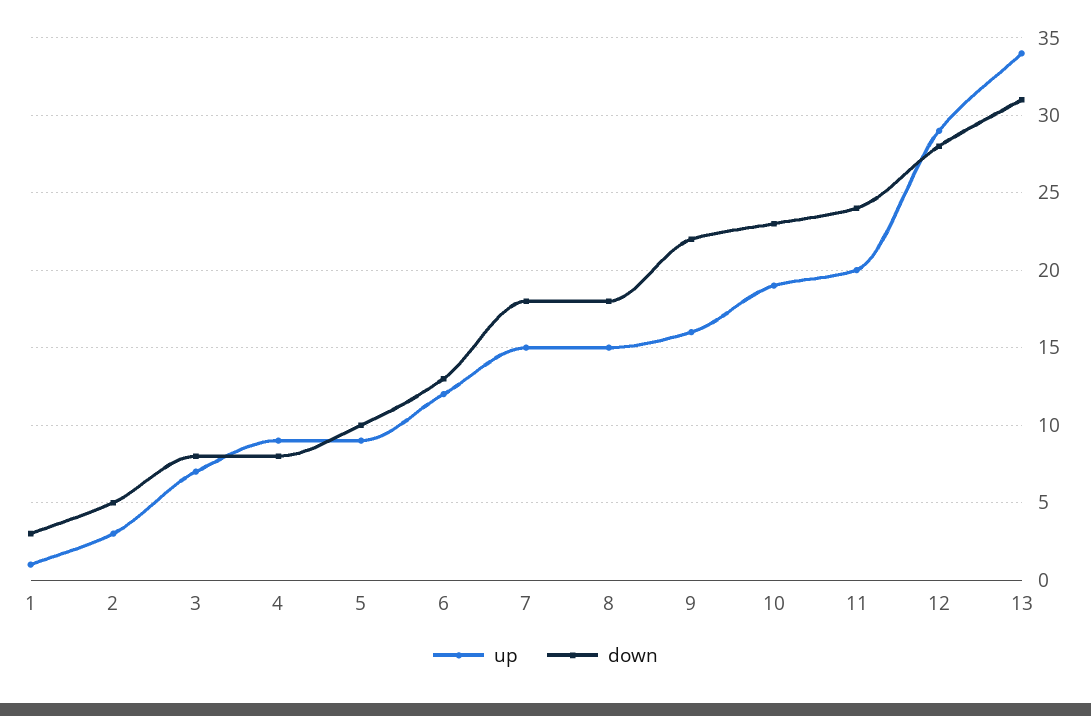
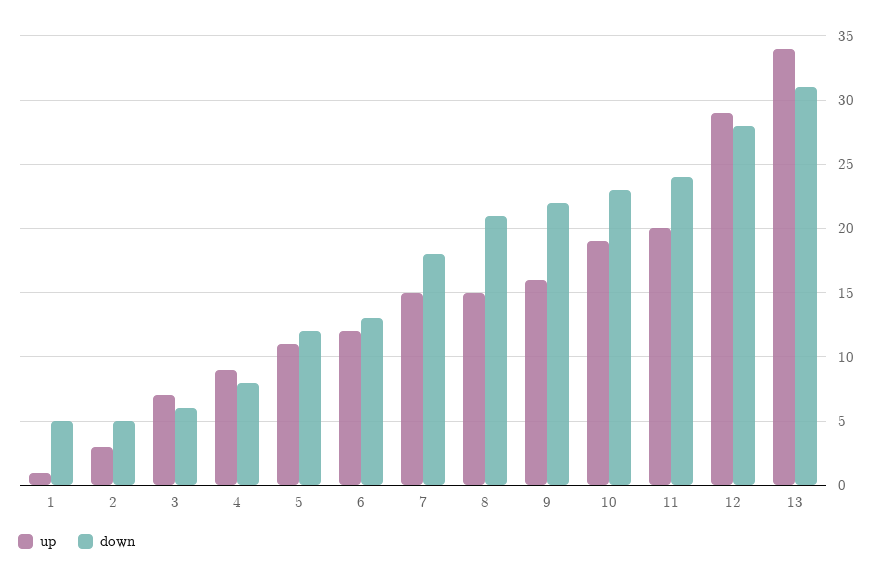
down, 1: 3 -> 5
down, 3: 8 -> 6
up, 5: 9 -> 11
down, 5: 10 -> 12
down, 8: 18 -> 21

